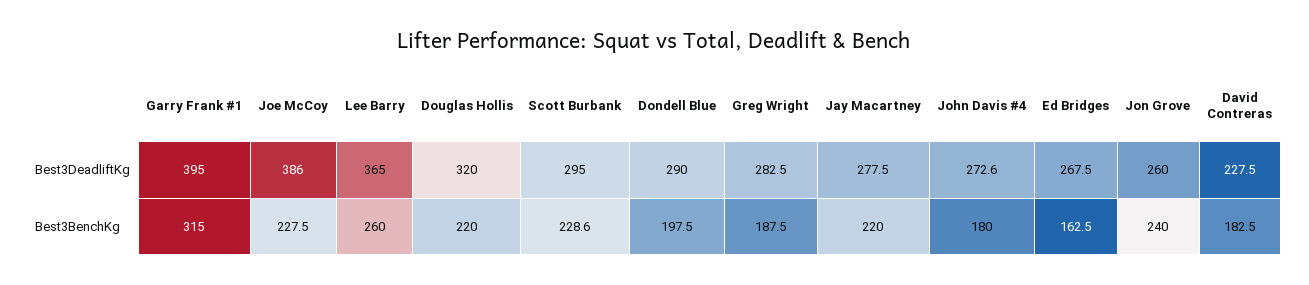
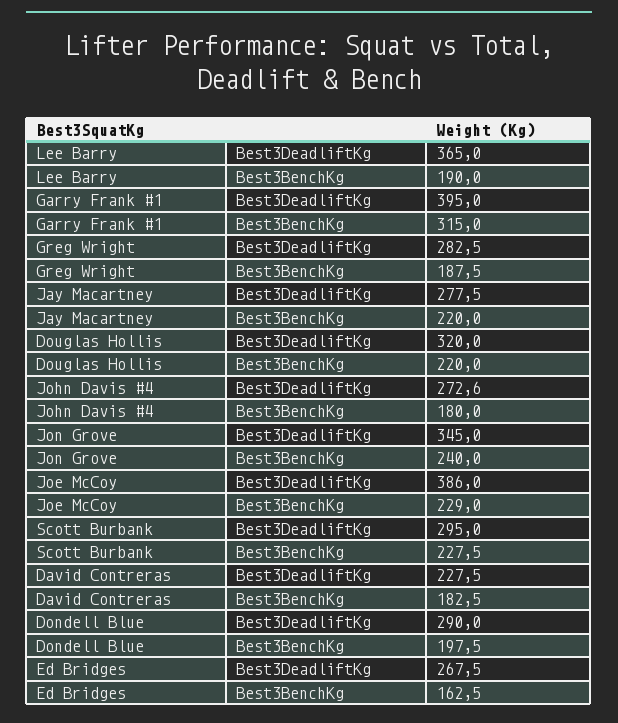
Jon Grove, Best3DeadliftKg: 260 -> 345
Joe McCoy, Best3BenchKg: 227.5 -> 229
Lee Barry, Best3BenchKg: 260 -> 190
Scott Burbank, Best3BenchKg: 228.6 -> 227.5

